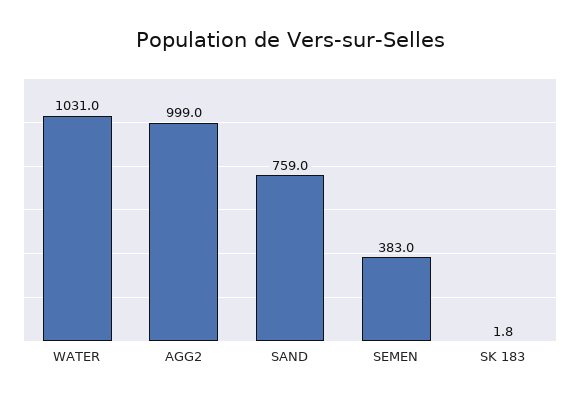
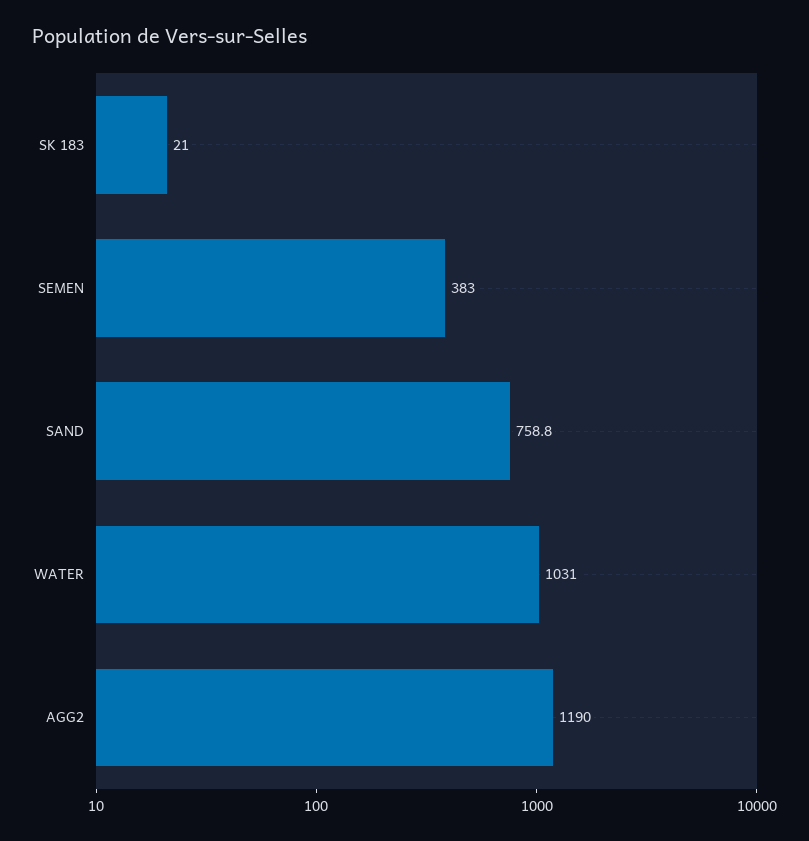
AGG2: 999 -> 1190
SAND: 759 -> 758.8
SK 183: 1.8 -> 21

